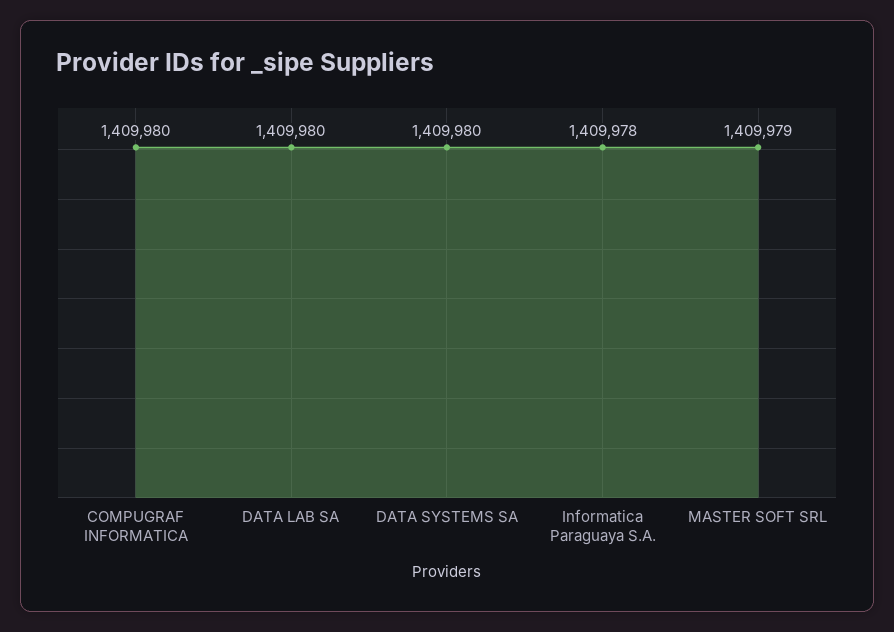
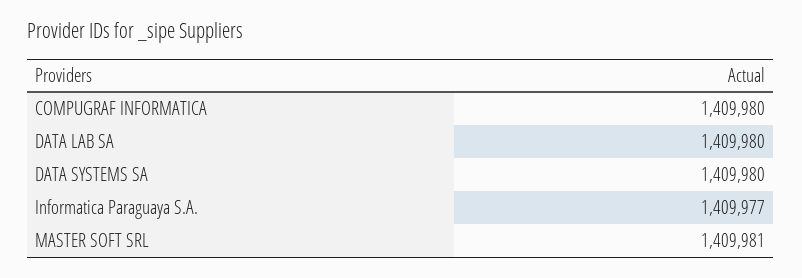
Informatica Paraguaya S.A.: 1409978 -> 1409977
MASTER SOFT SRL: 1409979 -> 1409981

